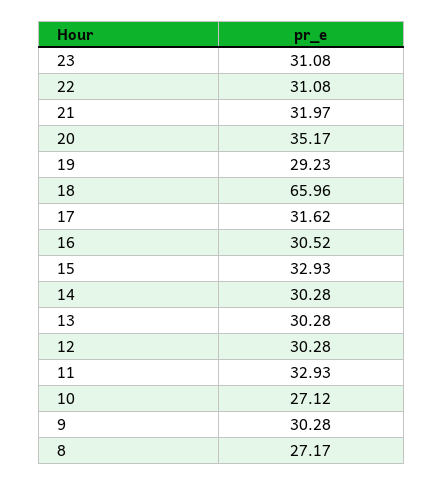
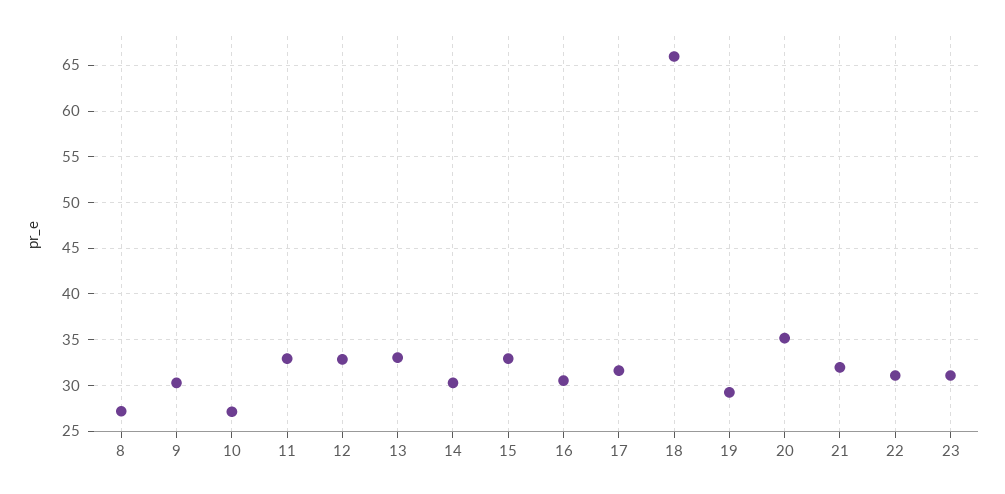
13: 30.28 -> 33
12: 30.28 -> 33

